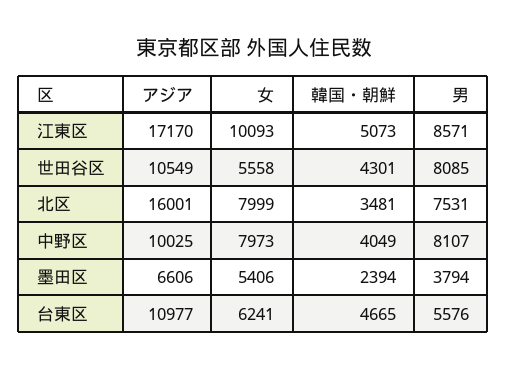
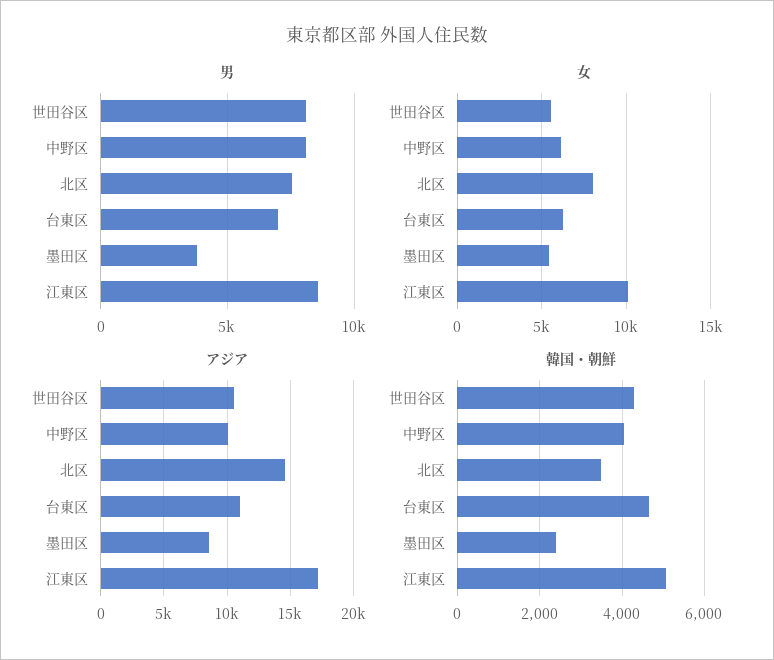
アジア, 北区: 16001 -> 14500
女, 中野区: 7973 -> 6000
アジア, 墨田区: 6606 -> 8500
男, 台東区: 5576 -> 7000

